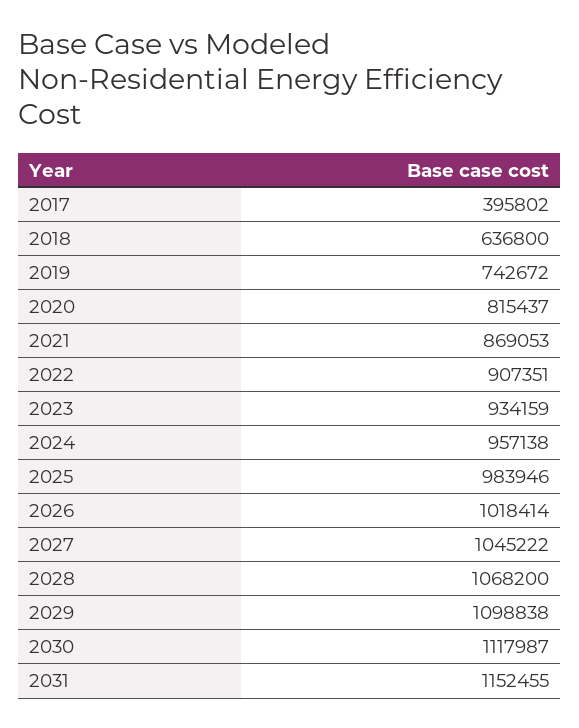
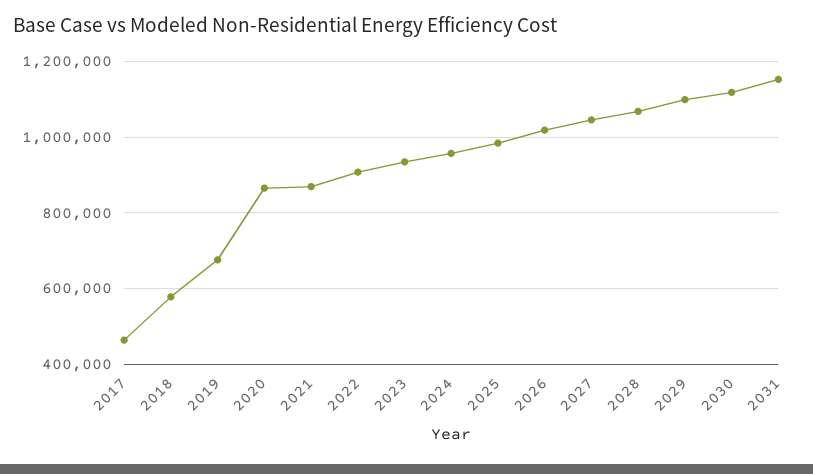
2017: 395802 -> 460000
2018: 636800 -> 580000
2019: 742672 -> 680000
2020: 815437 -> 860000

